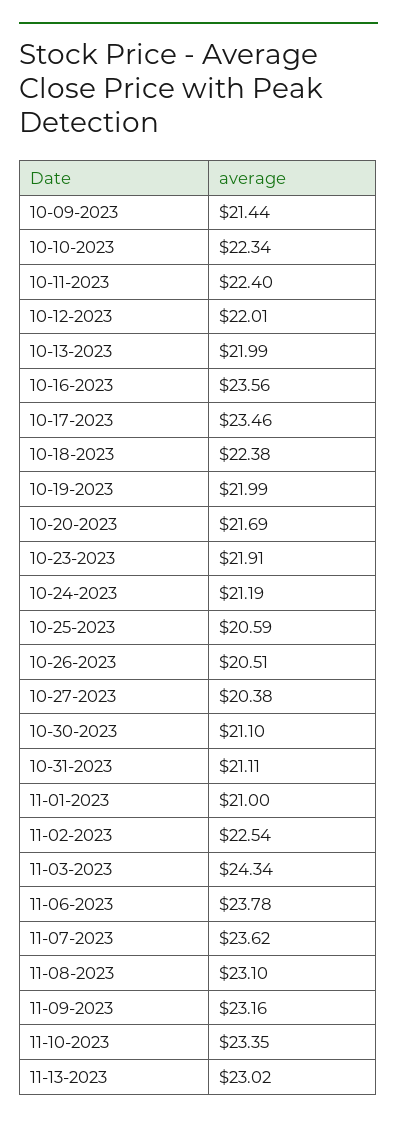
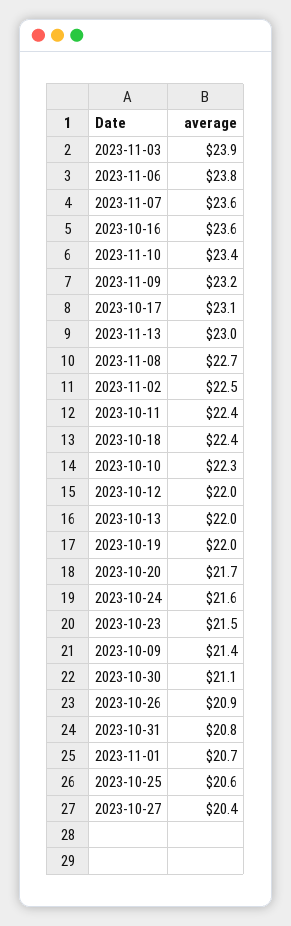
10-17-2023: 23.46 -> 23.1
10-23-2023: 21.91 -> 21.5
10-24-2023: 21.19 -> 21.6
10-26-2023: 20.51 -> 20.9
10-31-2023: 21.11 -> 20.8
11-01-2023: 21 -> 20.7
11-03-2023: 24.34 -> 23.9
11-08-2023: 23.1 -> 22.7

